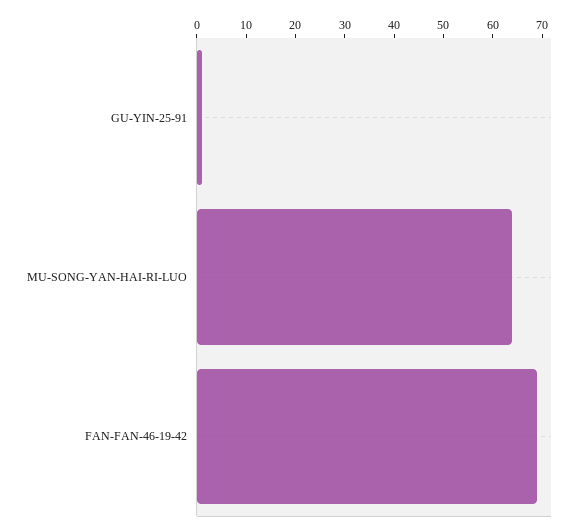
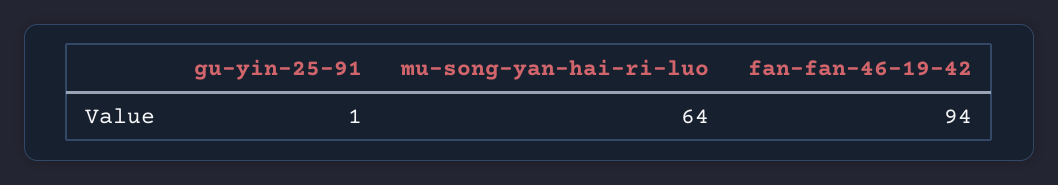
FAN-FAN-46-19-42: 70 -> 94

